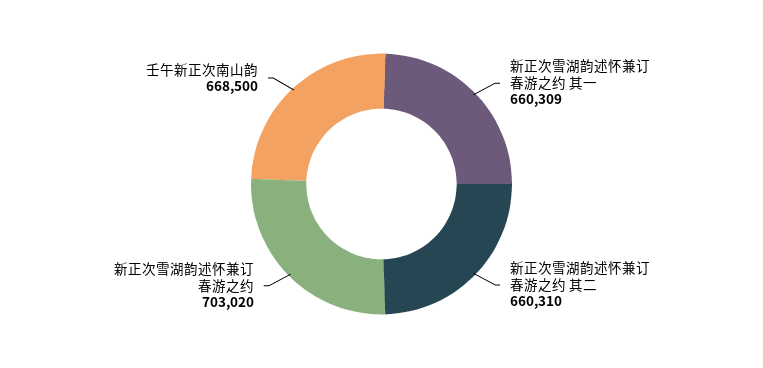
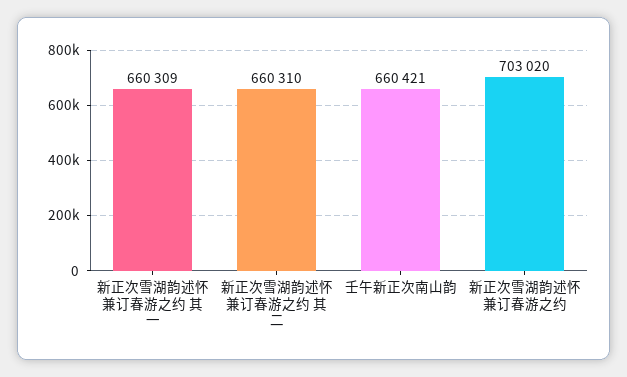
壬午新正次南山韵: 668500 -> 660421

